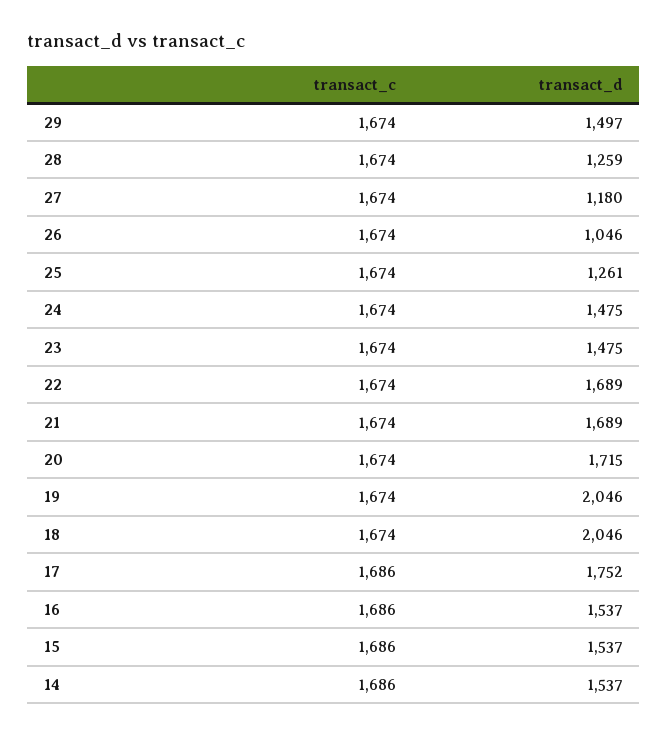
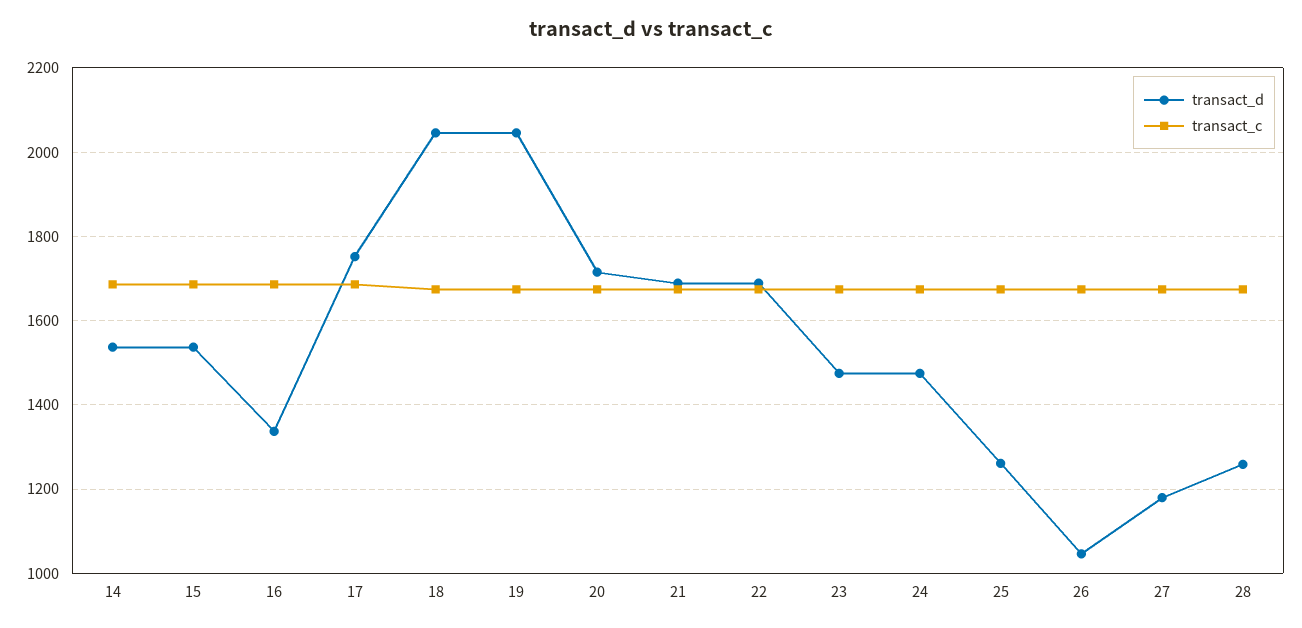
transact_c, 29: 1674 -> none
transact_d, 29: 1497 -> none
transact_d, 16: 1537 -> 1340

